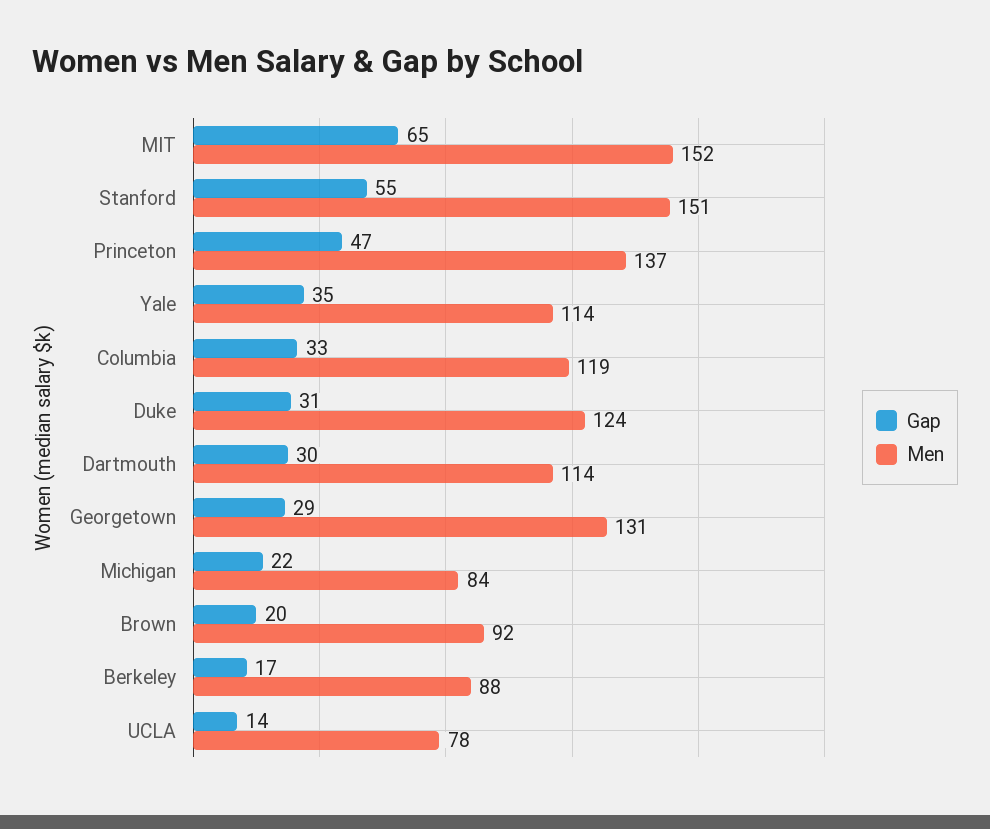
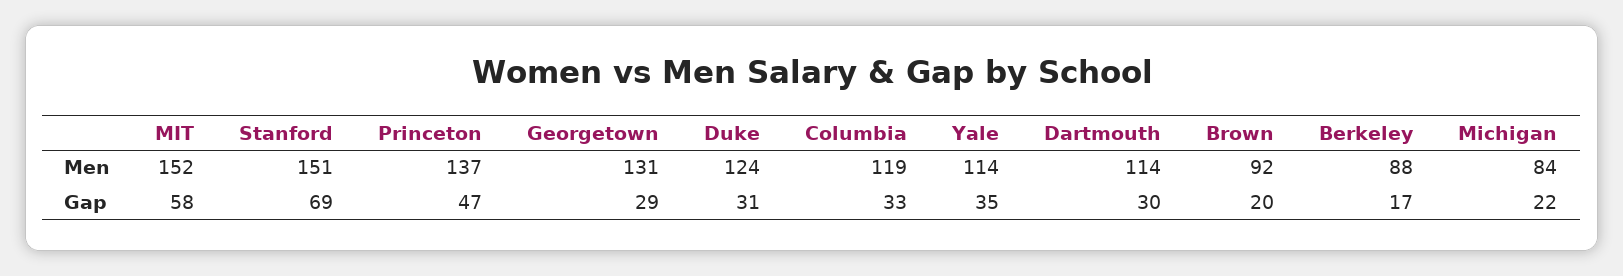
Gap, MIT: 65 -> 58
Gap, Stanford: 55 -> 69
Gap, UCLA: 14 -> none
Men, UCLA: 78 -> none

